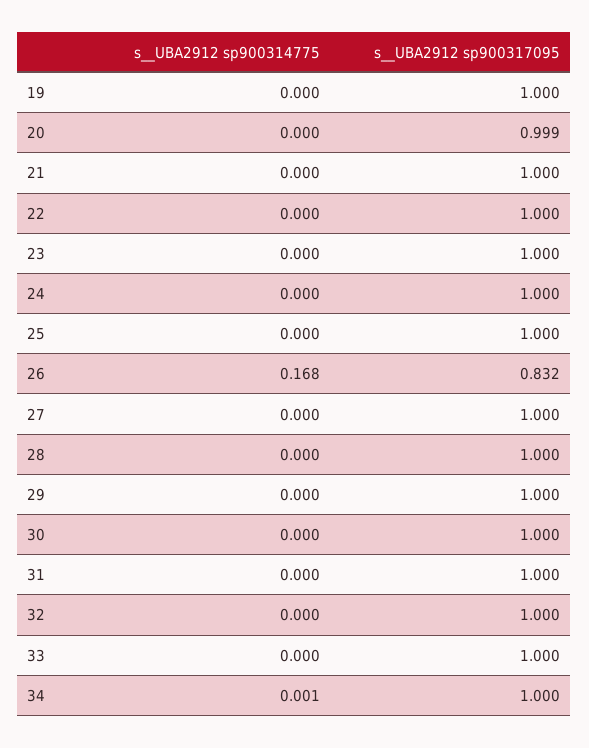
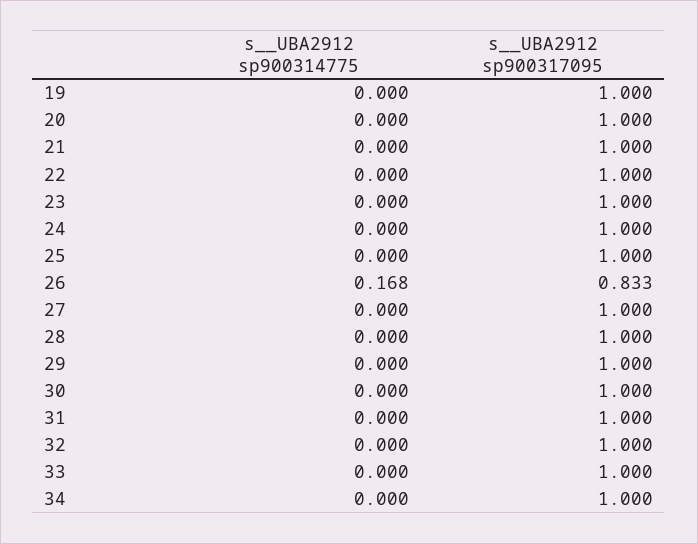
s__UBA2912 sp900317095, 20: 0.999 -> 1
s__UBA2912 sp900317095, 26: 0.832 -> 0.833
s__UBA2912 sp900314775, 34: 0.001 -> 0

